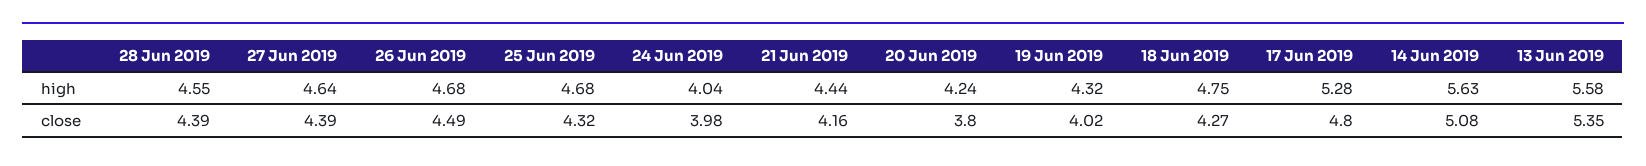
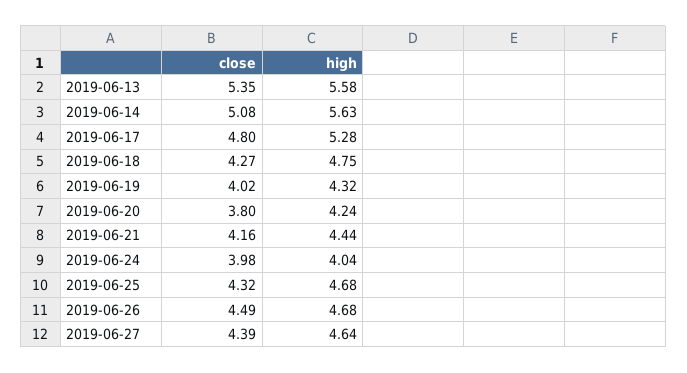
28 Jun 2019, high: 4.55 -> none
28 Jun 2019, close: 4.39 -> none

